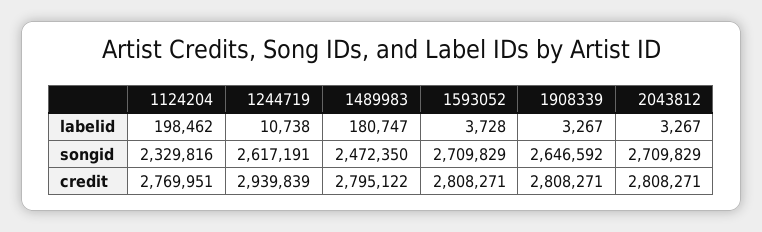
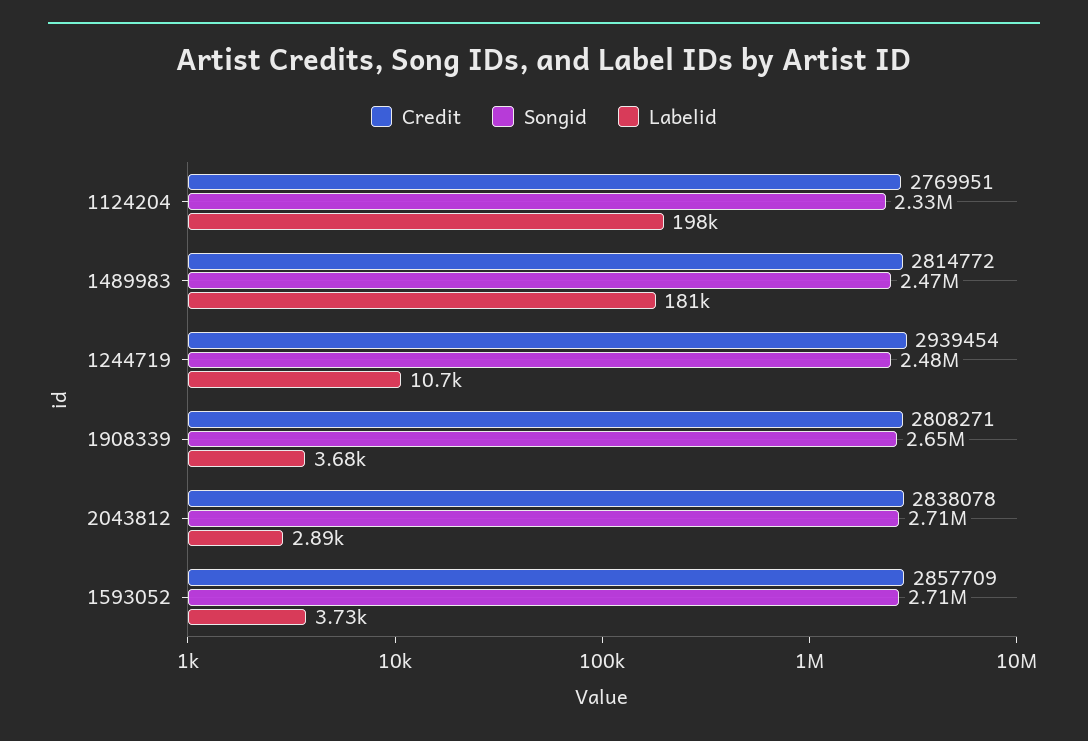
labelid, 1908339: 3267 -> 3680
labelid, 2043812: 3267 -> 2890
songid, 1244719: 2617191 -> 2480000
credit, 1244719: 2939839 -> 2939454
credit, 1489983: 2795122 -> 2814772
credit, 1593052: 2808271 -> 2857709
credit, 2043812: 2808271 -> 2838078

